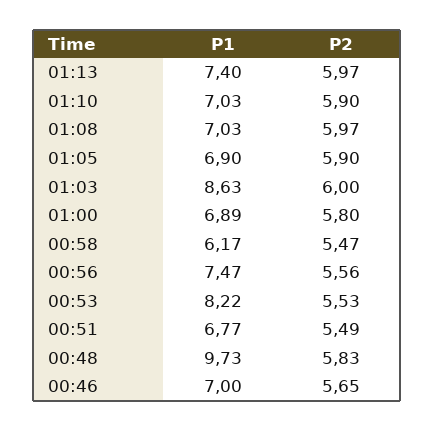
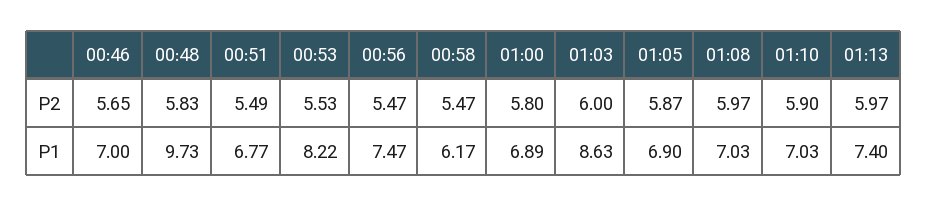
P2, 01:05: 5.9 -> 5.87
P2, 00:56: 5.56 -> 5.47

